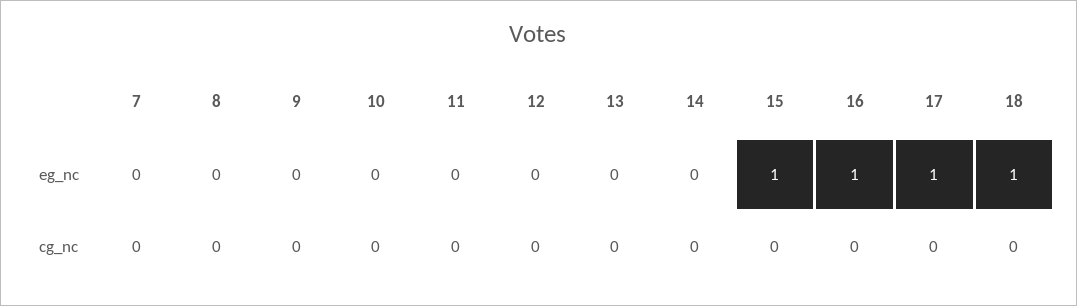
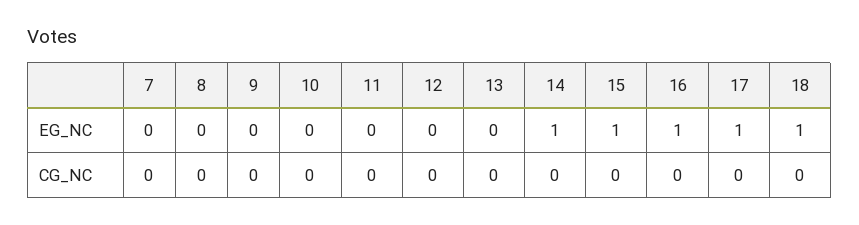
14, eg_nc: 0 -> 1

